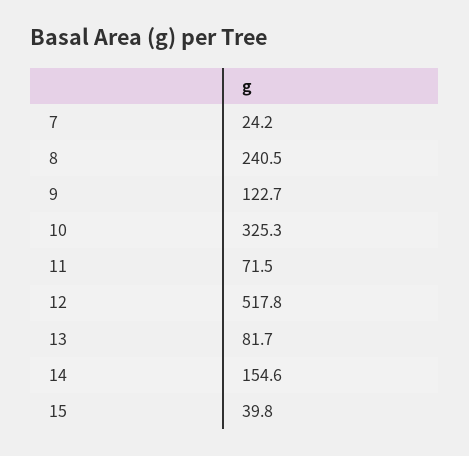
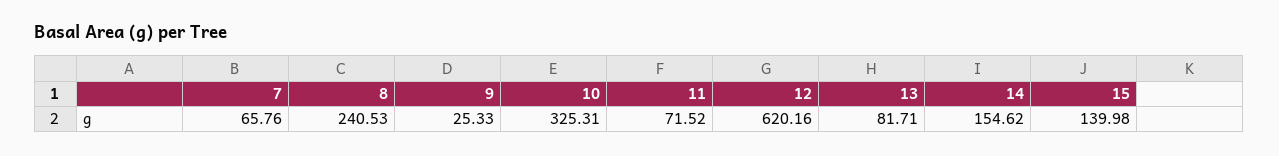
7: 24.2 -> 65.76
9: 122.7 -> 25.33
12: 517.8 -> 620.16
15: 39.8 -> 139.98

